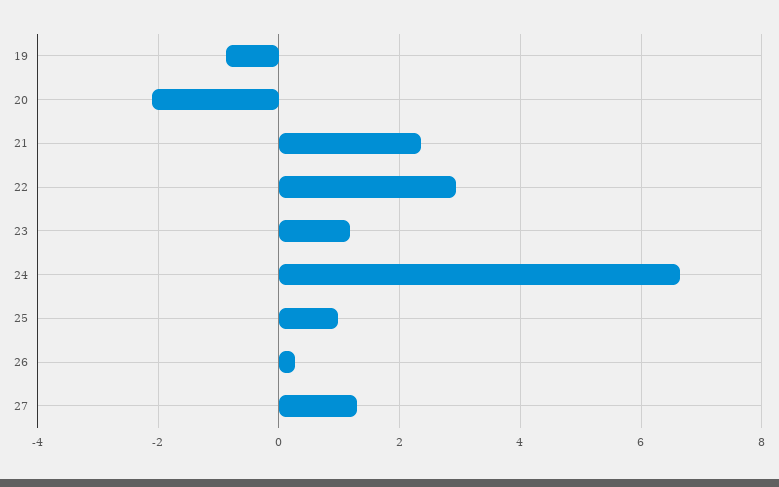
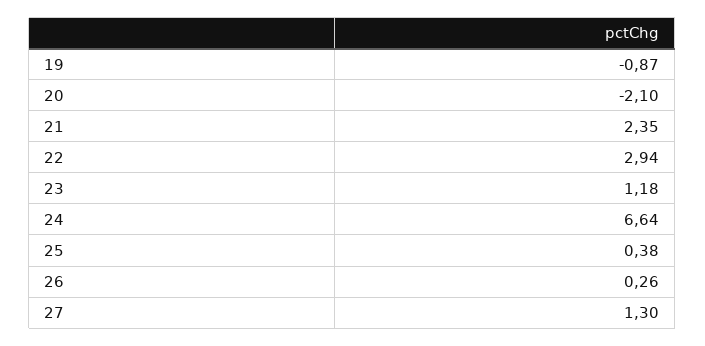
25: 1 -> 0.38

